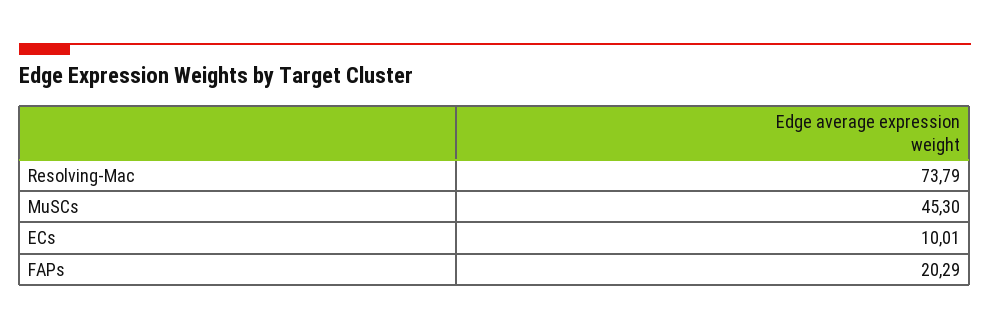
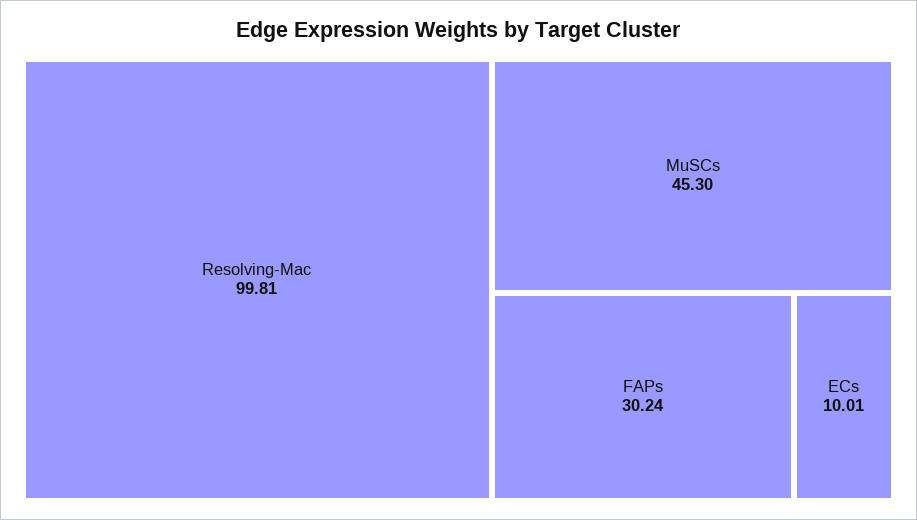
Resolving-Mac: 73.79 -> 99.81
FAPs: 20.29 -> 30.24

